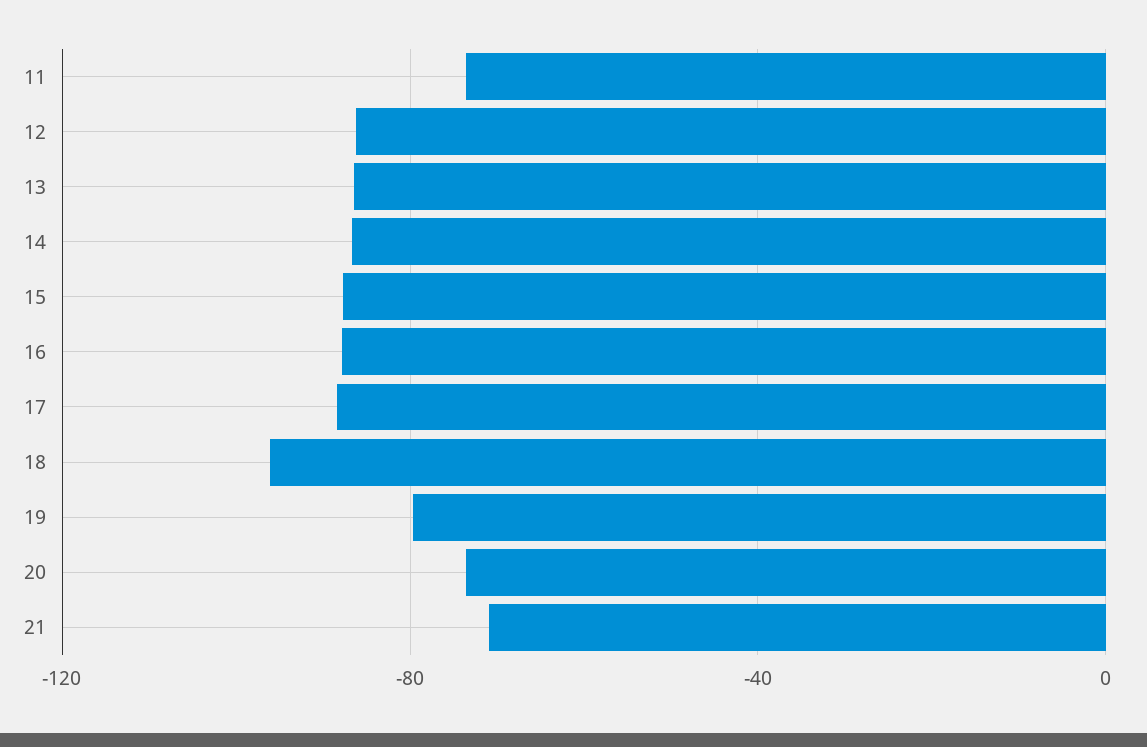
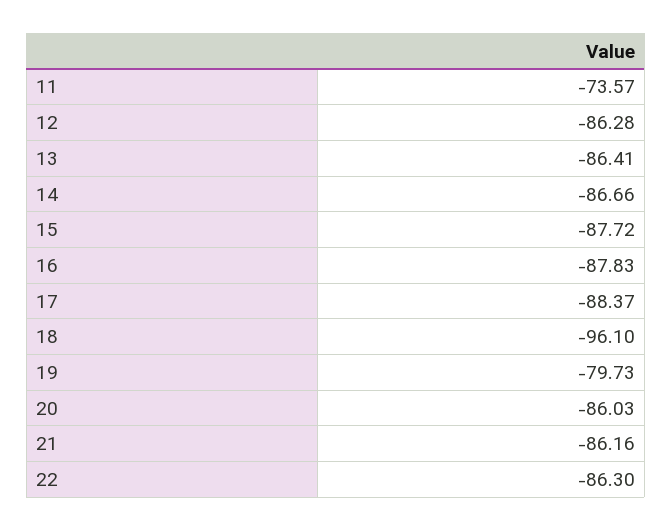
20: -75 -> -86.03
21: -70 -> -86.16
22: none -> -86.3

